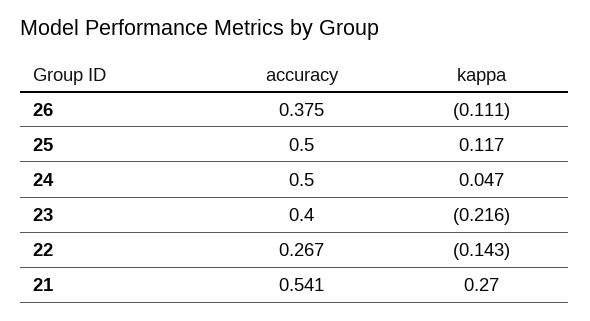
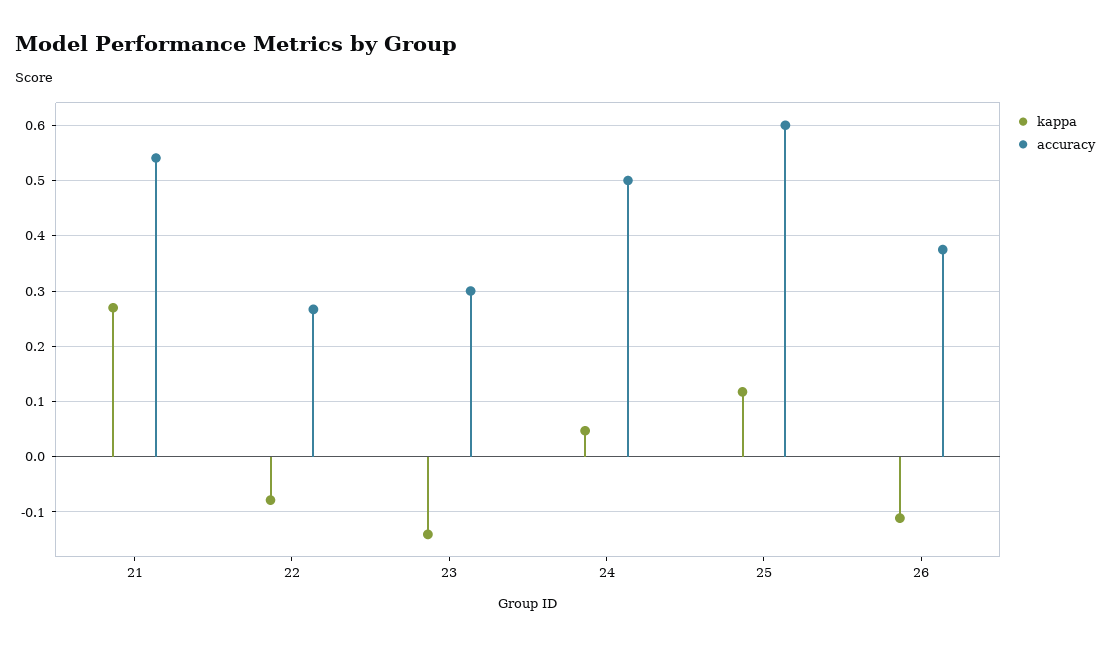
accuracy, 25: 0.5 -> 0.6
accuracy, 23: 0.4 -> 0.3
kappa, 23: -0.216 -> -0.14
kappa, 22: -0.143 -> -0.08

